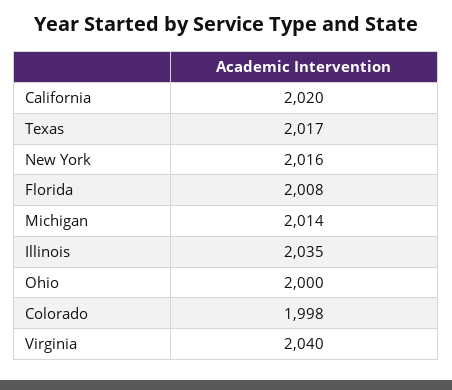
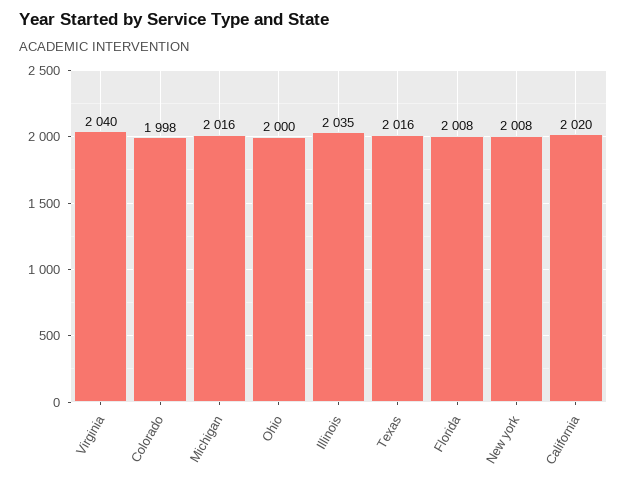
Texas: 2017 -> 2016
New York: 2016 -> 2008
Michigan: 2014 -> 2016

